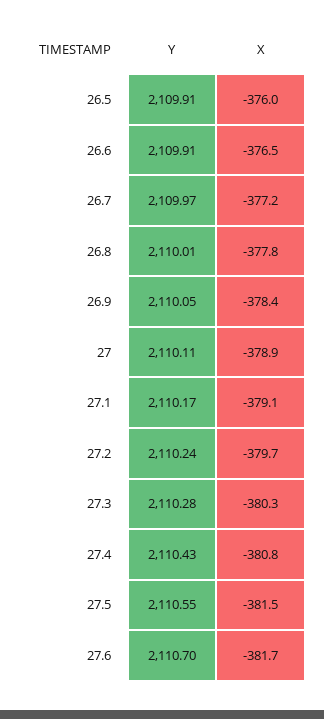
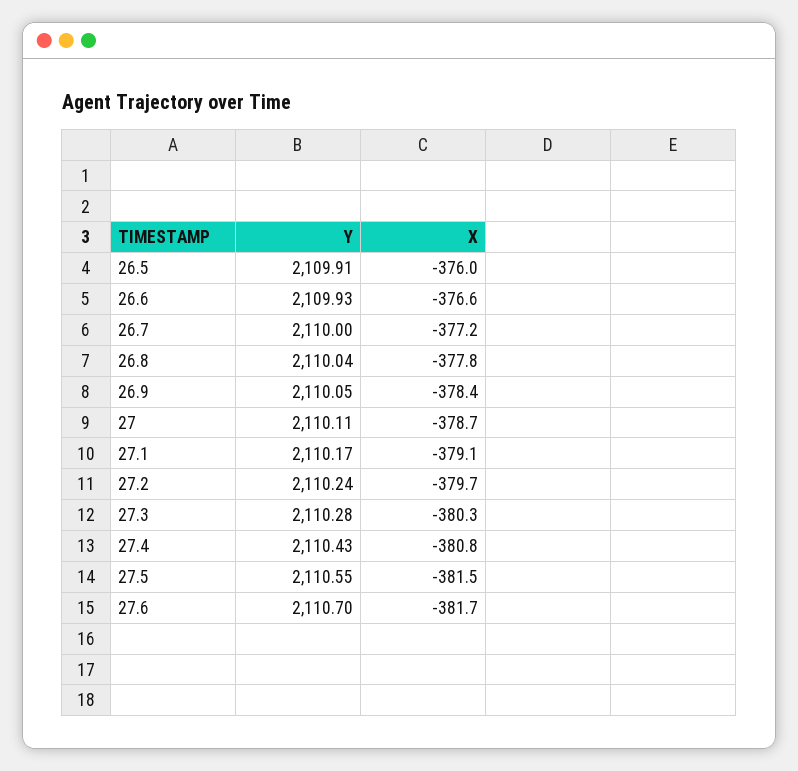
Y, 26.6: 2109.91 -> 2109.93
X, 26.6: -376.5 -> -376.6
Y, 26.7: 2109.97 -> 2110
Y, 26.8: 2110.01 -> 2110.04
X, 27: -378.9 -> -378.7

